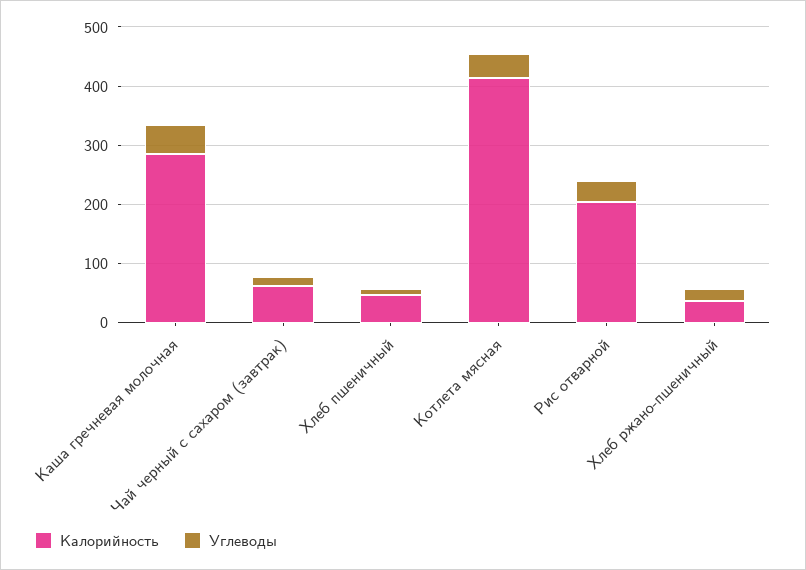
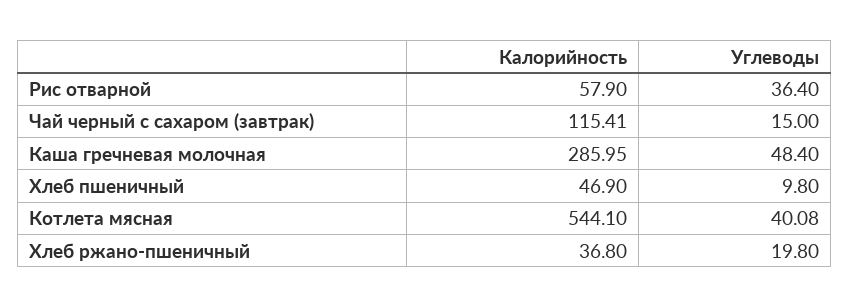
Калорийность, Чай черный с сахаром (завтрак): 60 -> 115.41
Калорийность, Котлета мясная: 420 -> 544.1
Калорийность, Рис отварной: 200 -> 57.9

